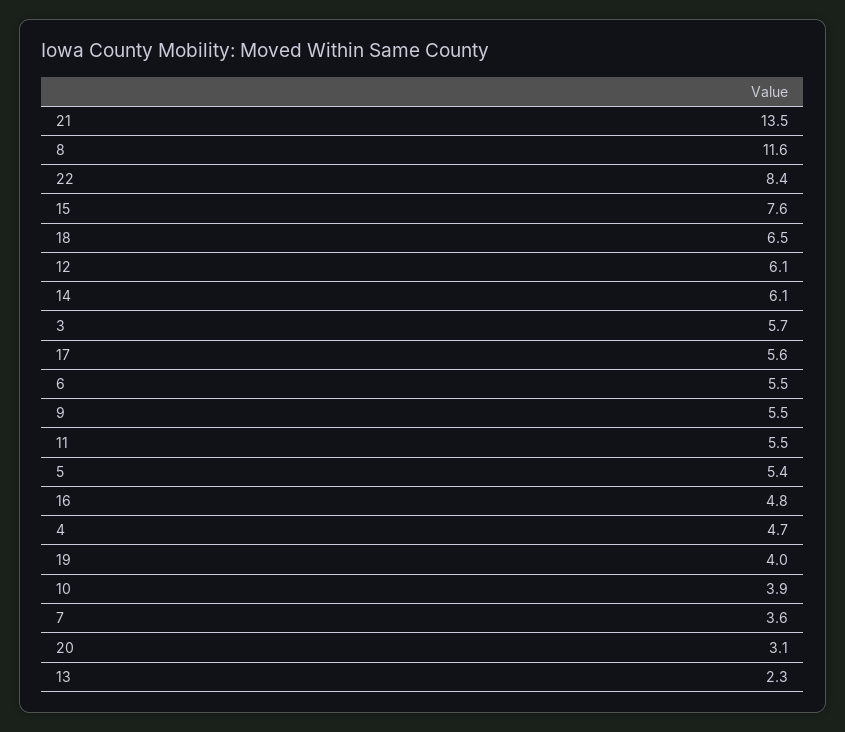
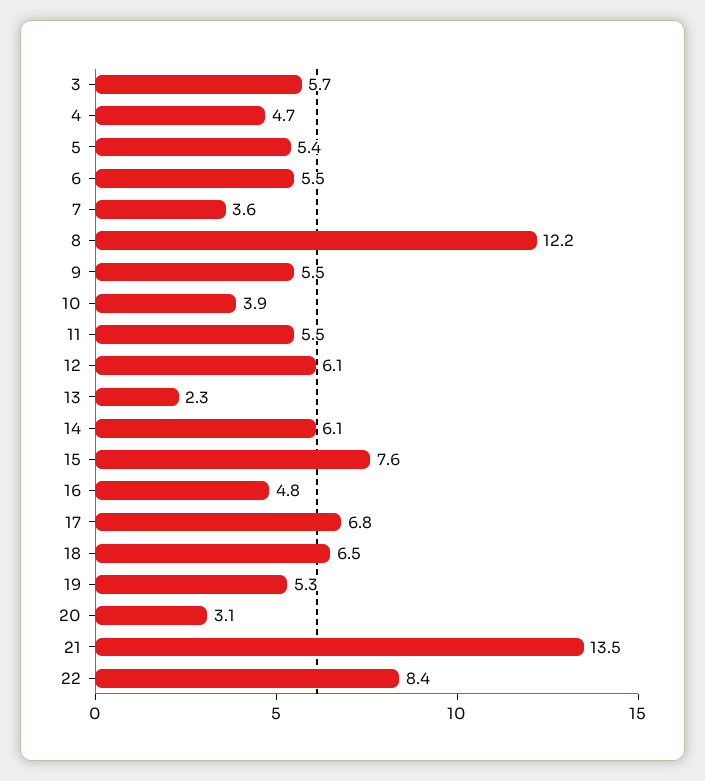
8: 11.6 -> 12.2
17: 5.6 -> 6.8
19: 4 -> 5.3

